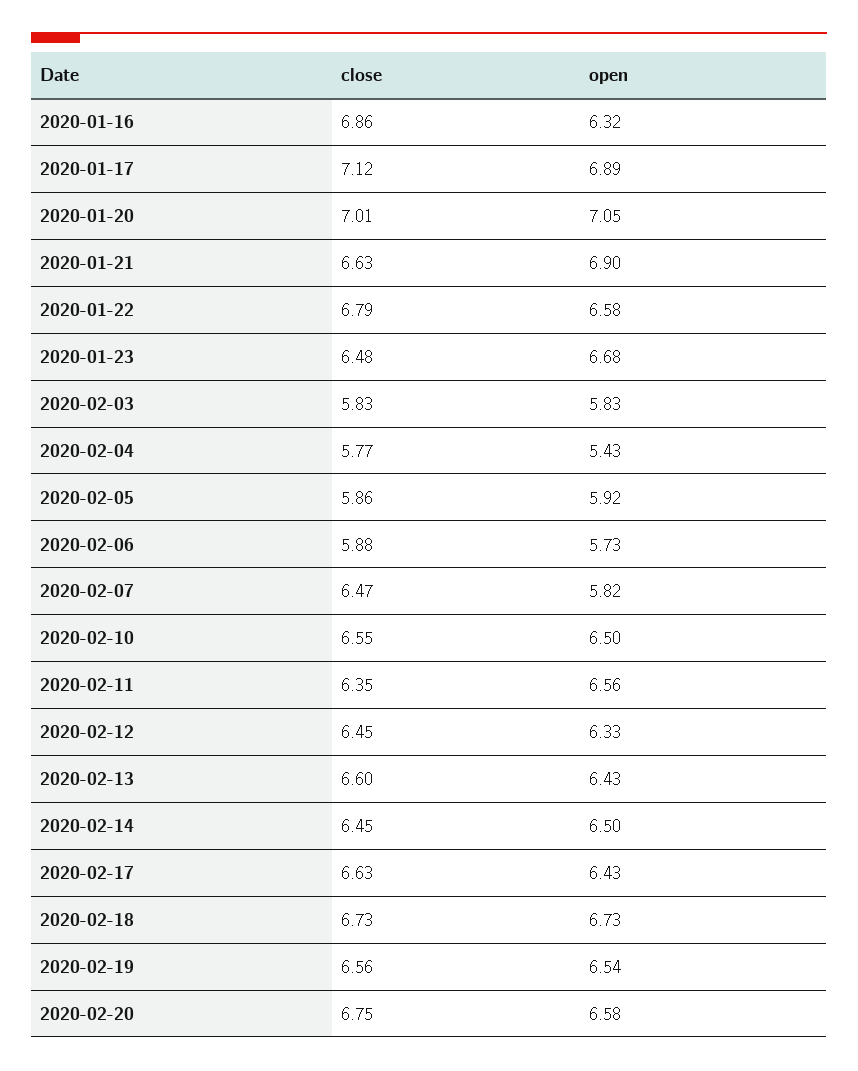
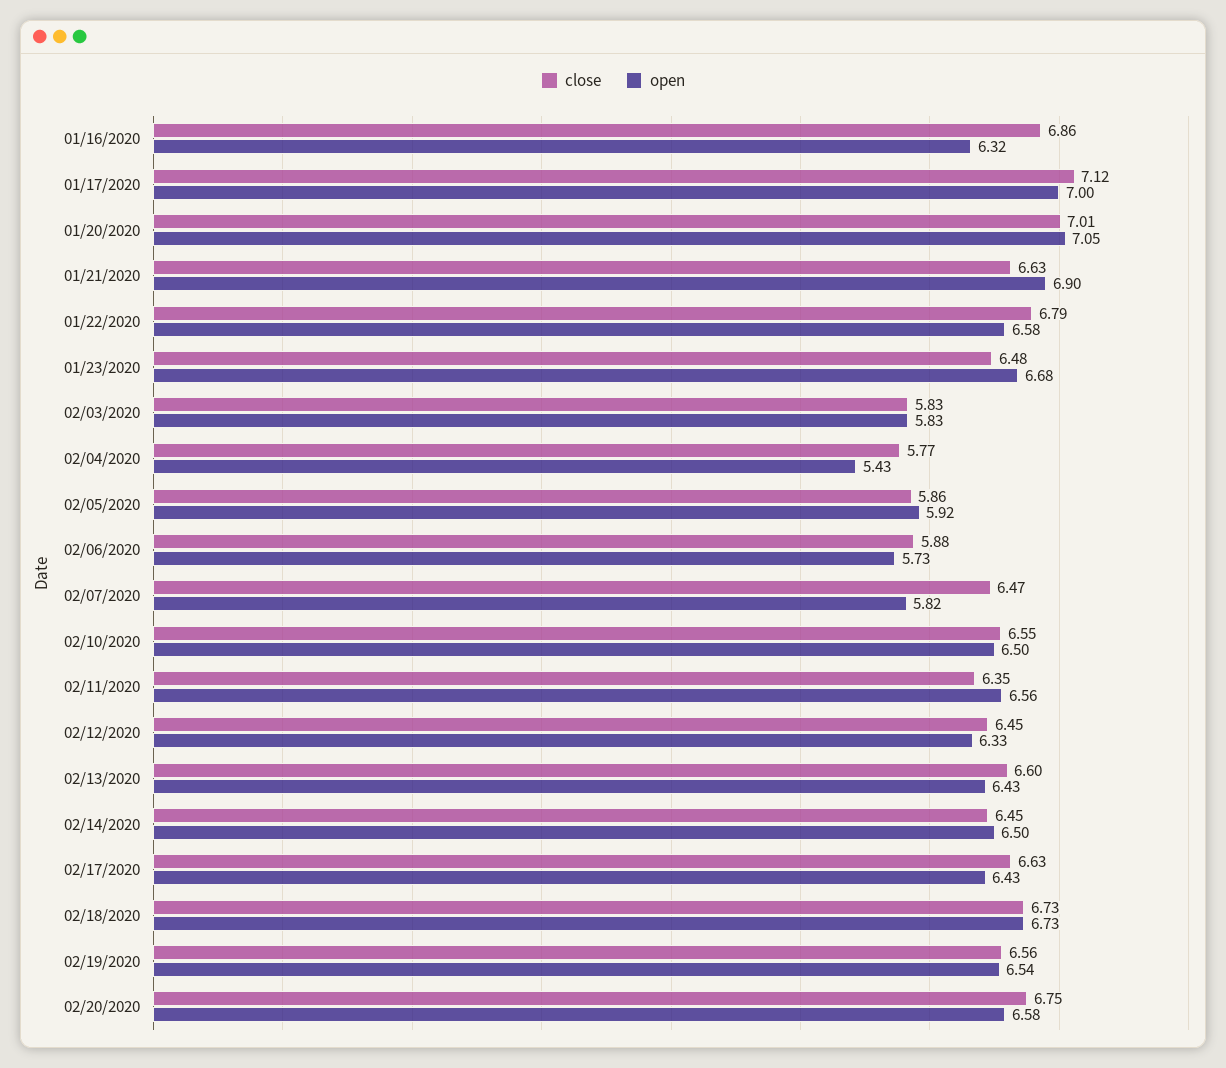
open, 2020-01-17: 6.89 -> 7

